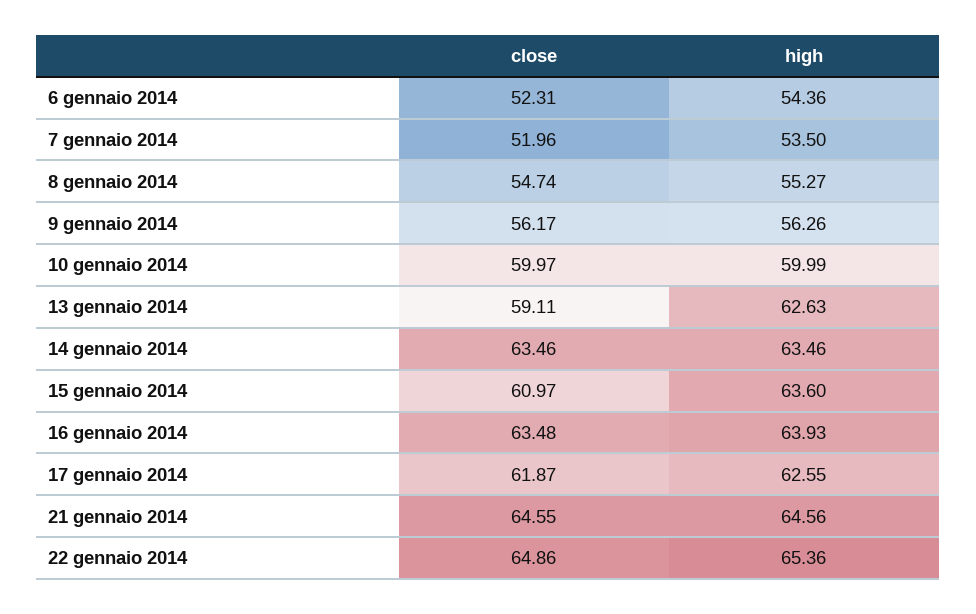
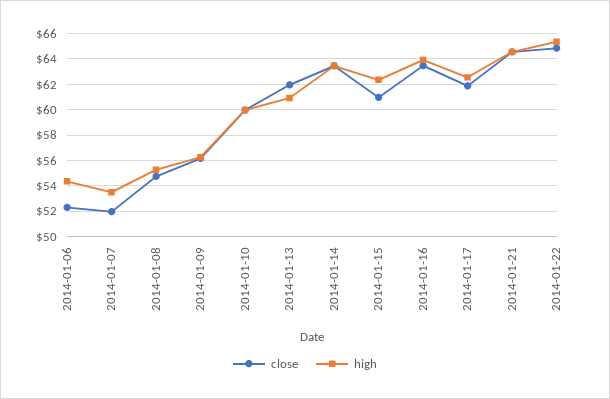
close, 13 gennaio 2014: 59.11 -> 62
high, 13 gennaio 2014: 62.63 -> 61
high, 15 gennaio 2014: 63.6 -> 62.5

